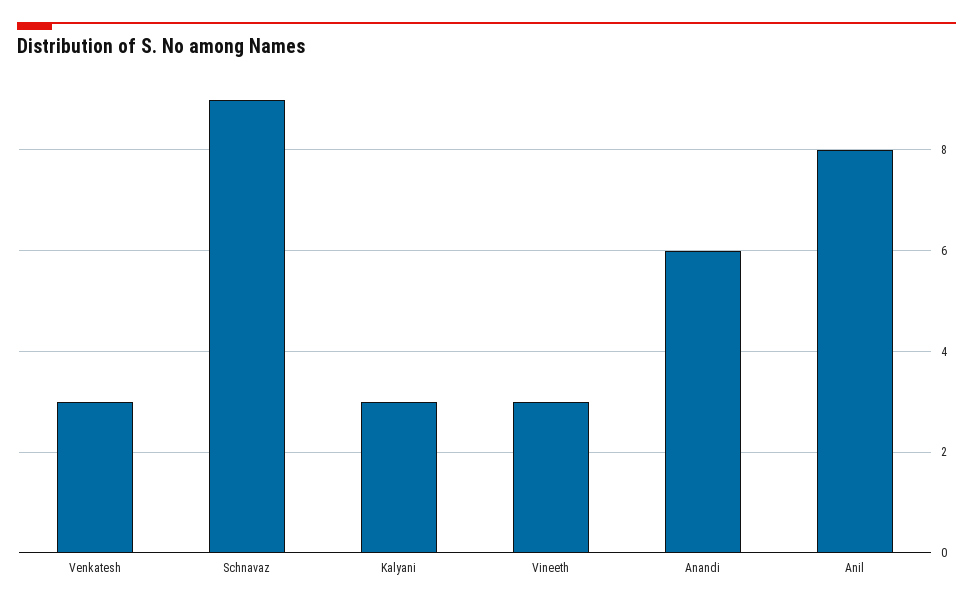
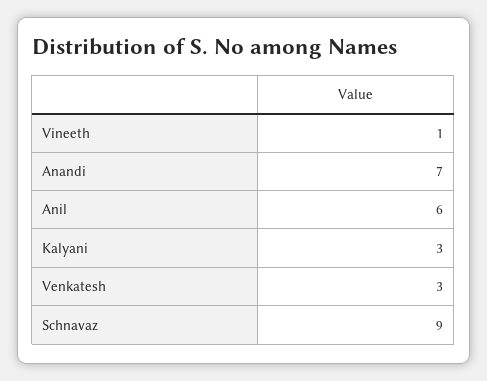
Vineeth: 3 -> 1
Anandi: 6 -> 7
Anil: 8 -> 6

